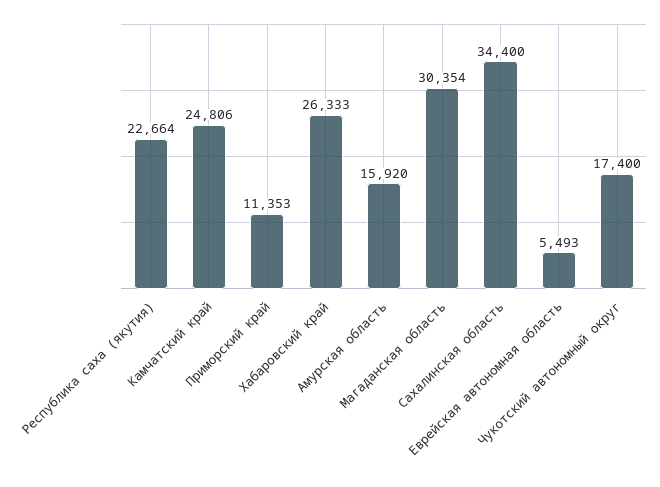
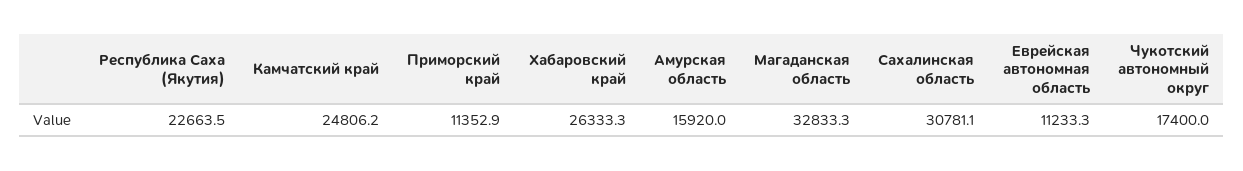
Магаданская область: 30354 -> 32833.3
Сахалинская область: 34400 -> 30781.1
Еврейская автономная область: 5493 -> 11233.3

